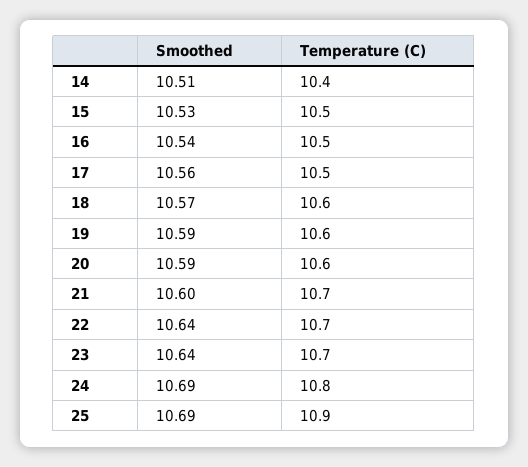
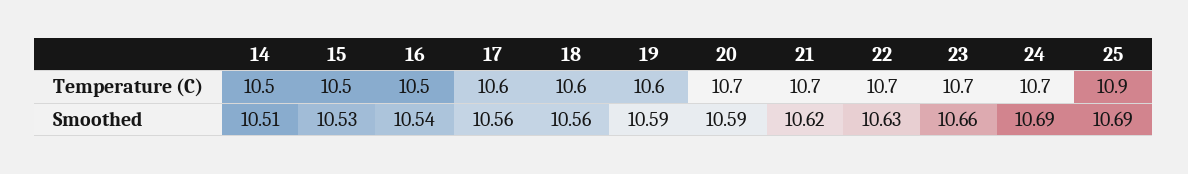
Temperature (C), 14: 10.4 -> 10.5
Temperature (C), 17: 10.5 -> 10.6
Smoothed, 18: 10.57 -> 10.56
Temperature (C), 20: 10.6 -> 10.7
Smoothed, 21: 10.6 -> 10.62
Smoothed, 22: 10.64 -> 10.63
Smoothed, 23: 10.64 -> 10.66
Temperature (C), 24: 10.8 -> 10.7

